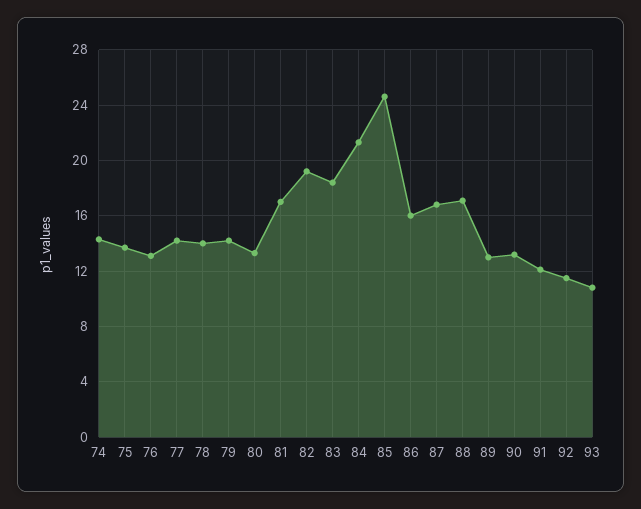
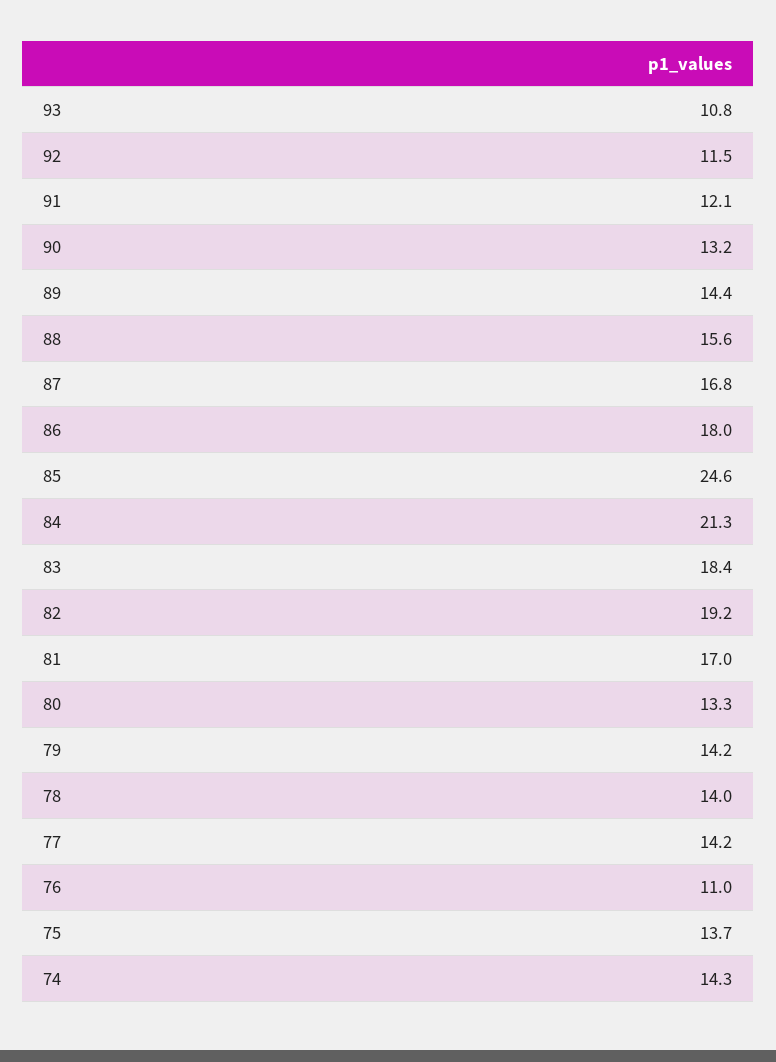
76: 13 -> 11
86: 16 -> 18
88: 17 -> 15.6
89: 13 -> 14.4

